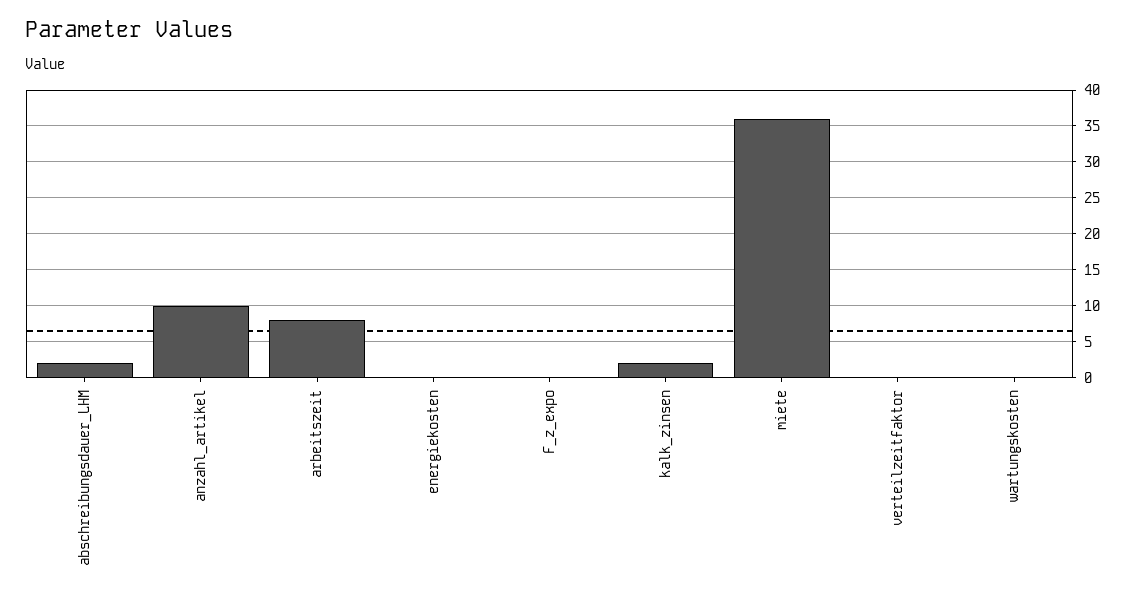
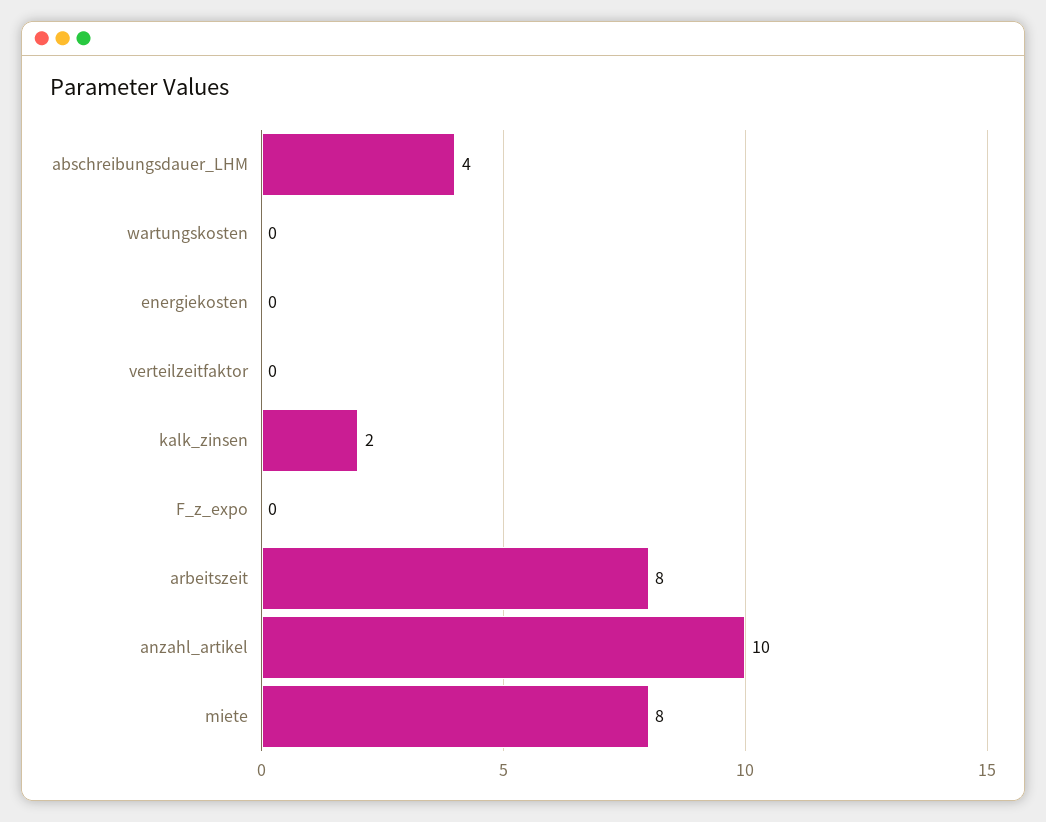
abschreibungsdauer_LHM: 2 -> 4
miete: 36 -> 8

